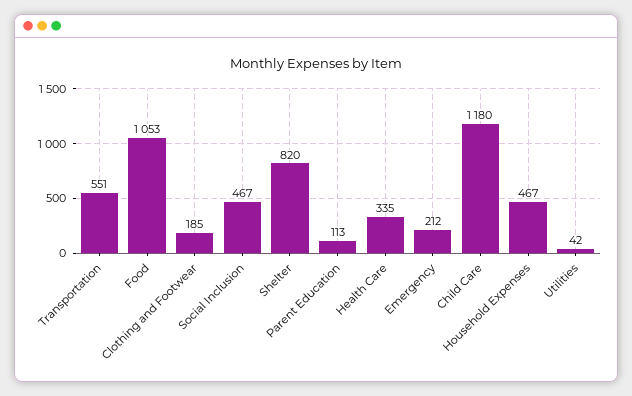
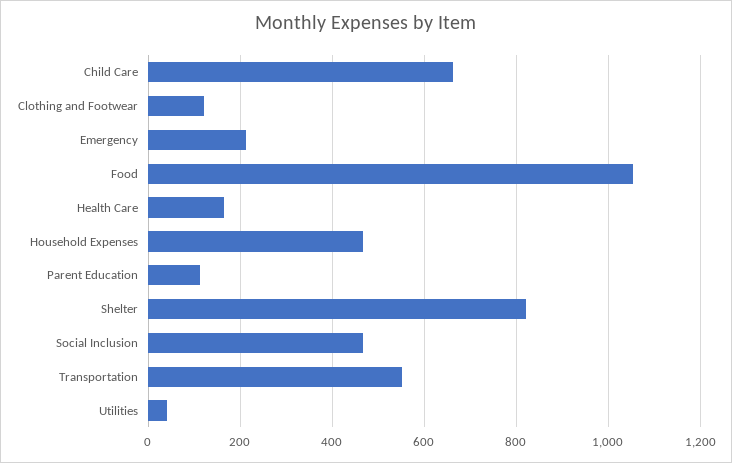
Clothing and Footwear: 185 -> 120
Health Care: 335 -> 160
Child Care: 1180 -> 660

